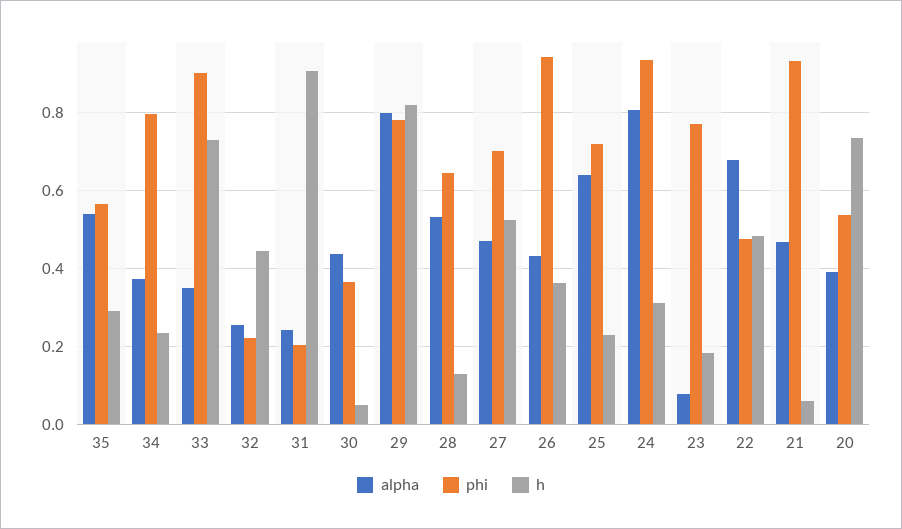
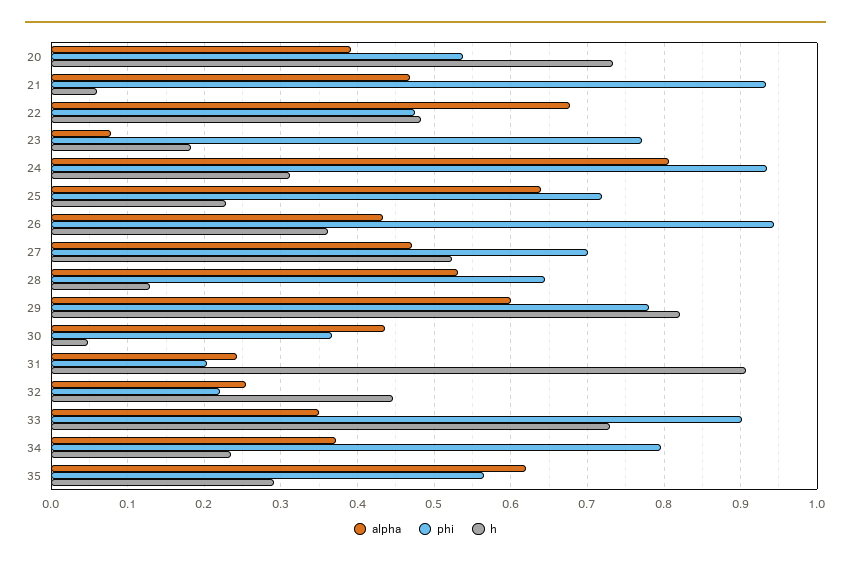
alpha, 35: 0.54 -> 0.62
alpha, 29: 0.8 -> 0.6

